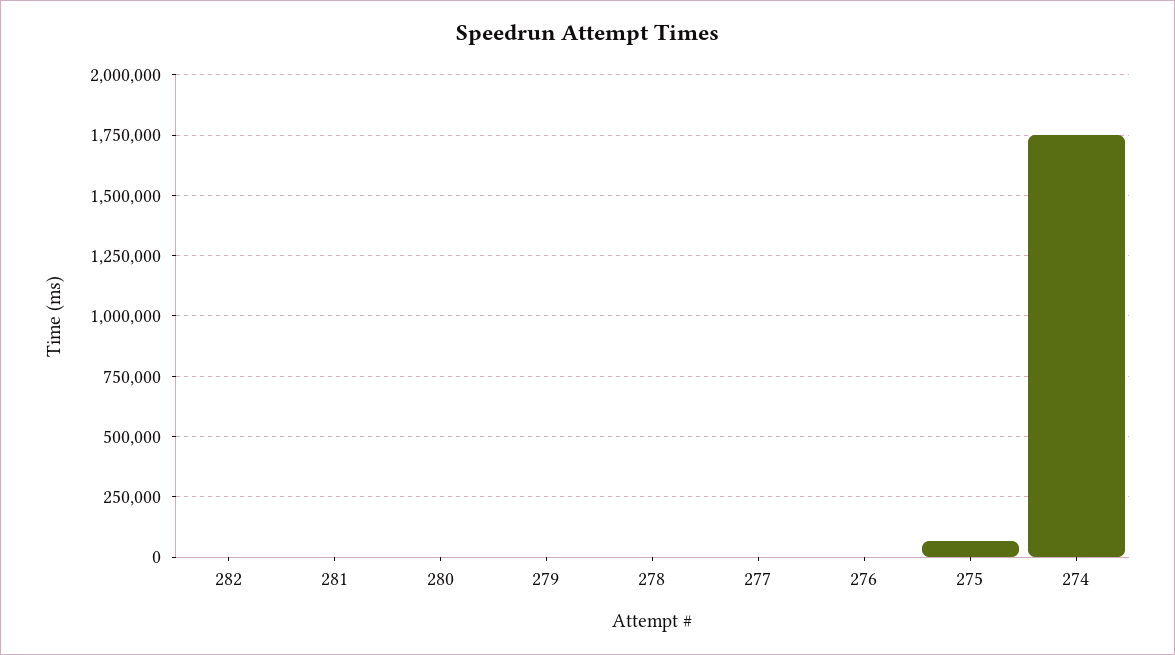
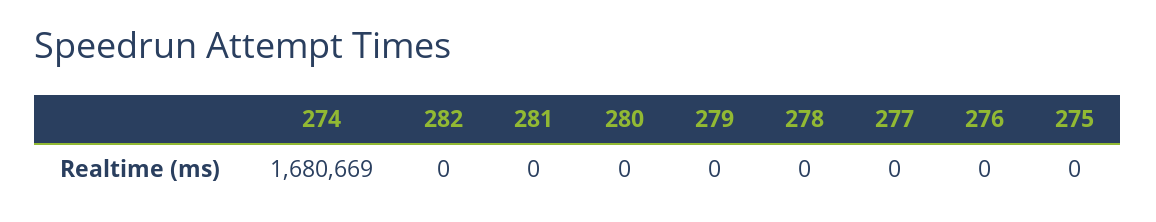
275: 75000 -> 0
274: 1750000 -> 1680669

